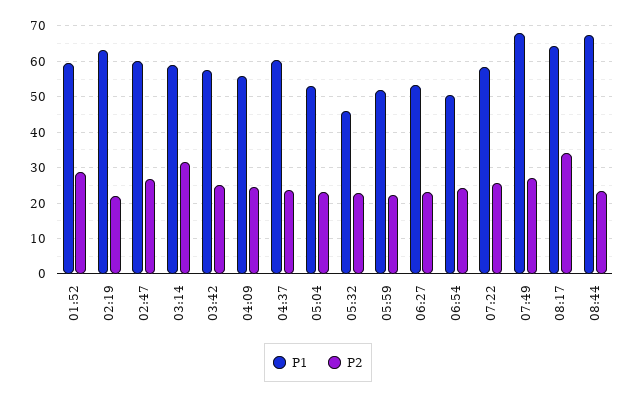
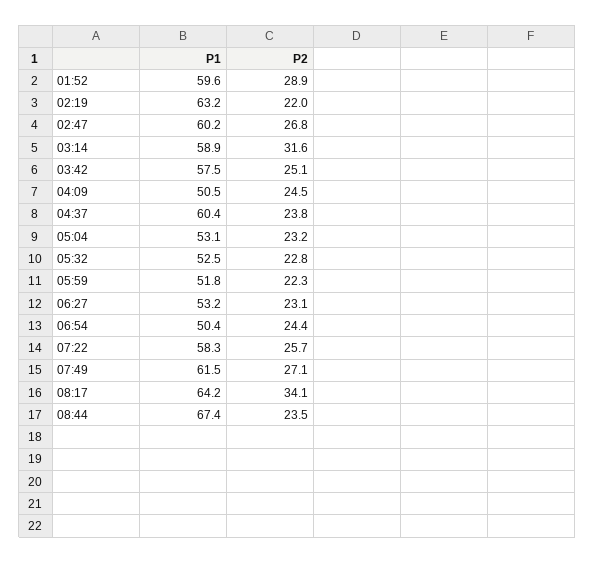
P1, 04:09: 56 -> 50.5
P1, 05:32: 46 -> 52.5
P1, 07:49: 68 -> 61.5

